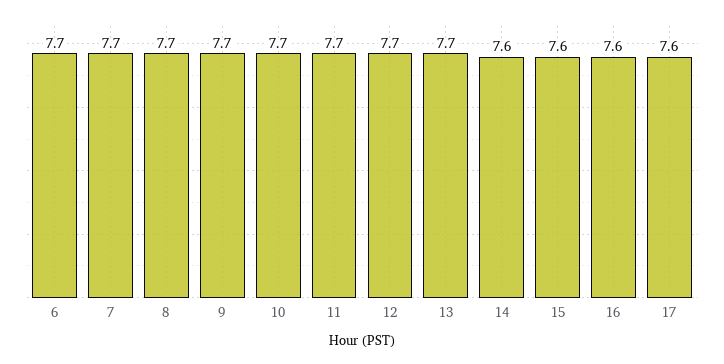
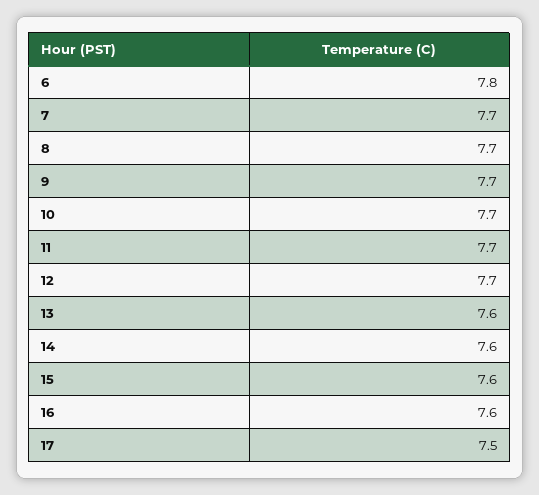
6: 7.7 -> 7.8
13: 7.7 -> 7.6
17: 7.6 -> 7.5

